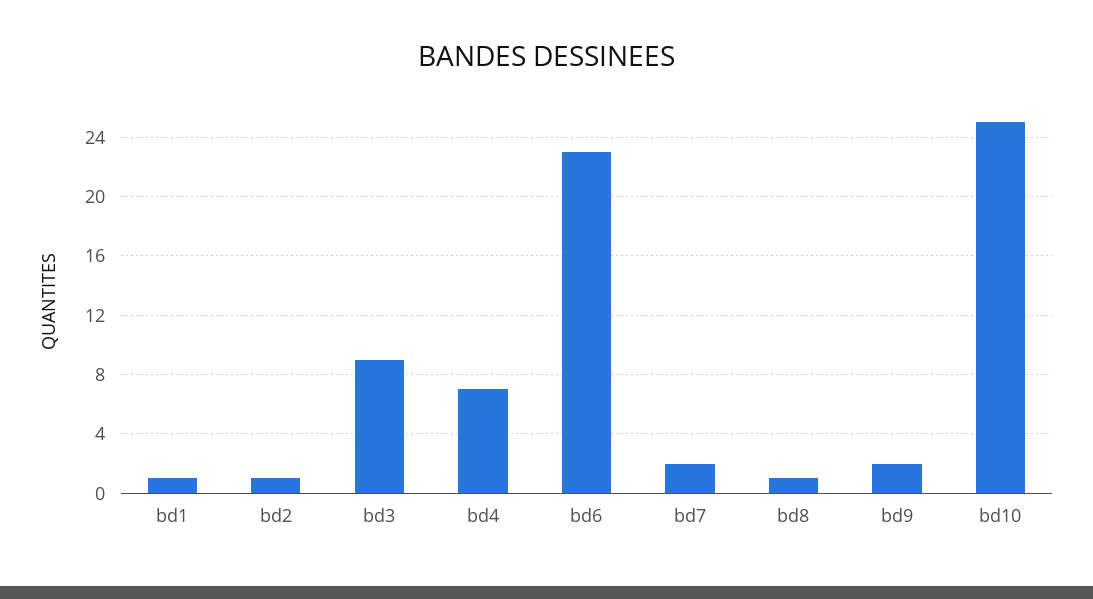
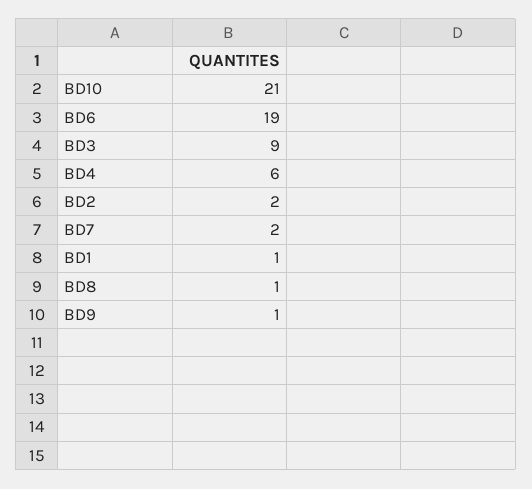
bd2: 1 -> 2
bd4: 7 -> 6
bd6: 23 -> 19
bd9: 2 -> 1
bd10: 25 -> 21

